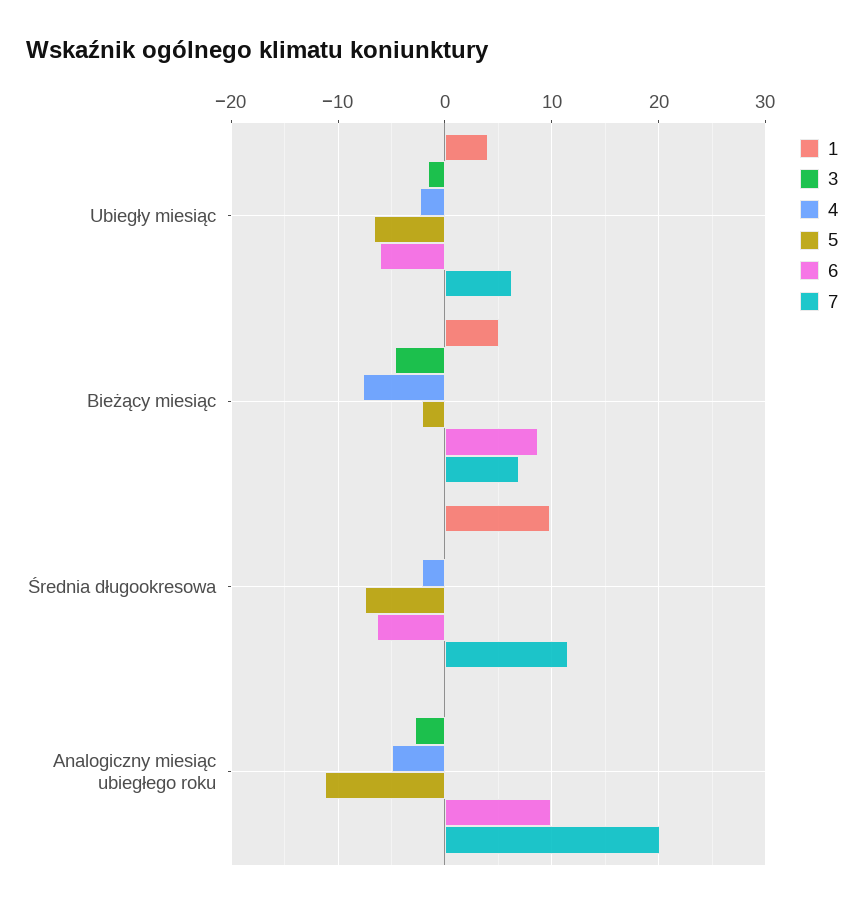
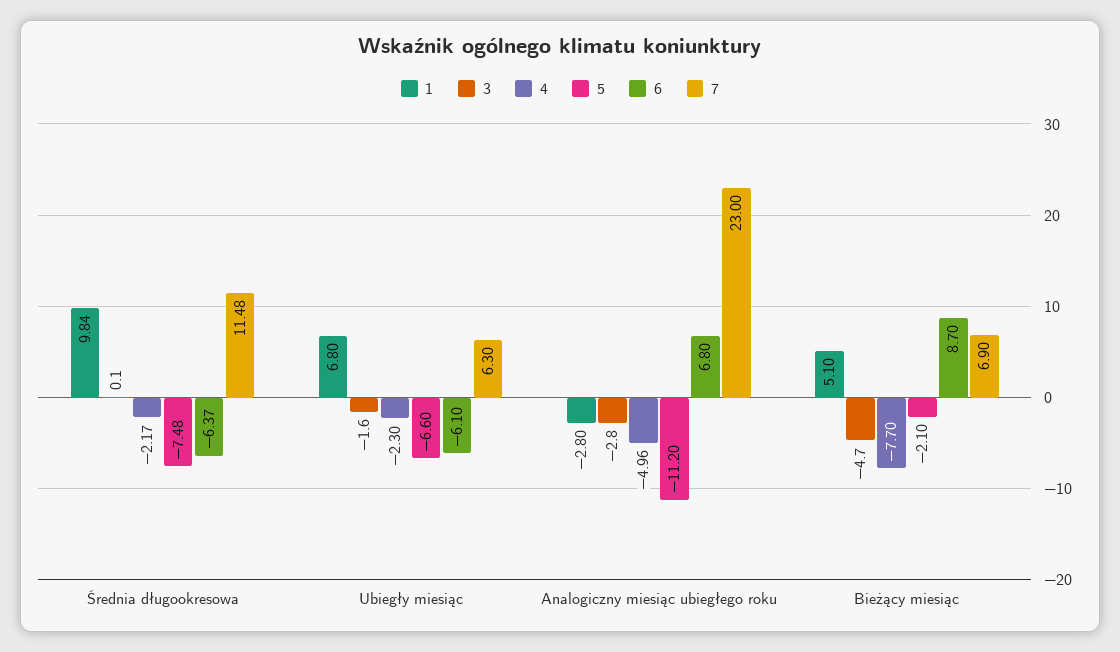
1, Ubiegły miesiąc: 4 -> 6.8
1, Analogiczny miesiąc ubiegłego roku: 0 -> -2.8
6, Analogiczny miesiąc ubiegłego roku: 10 -> 6.8
7, Analogiczny miesiąc ubiegłego roku: 20 -> 23

